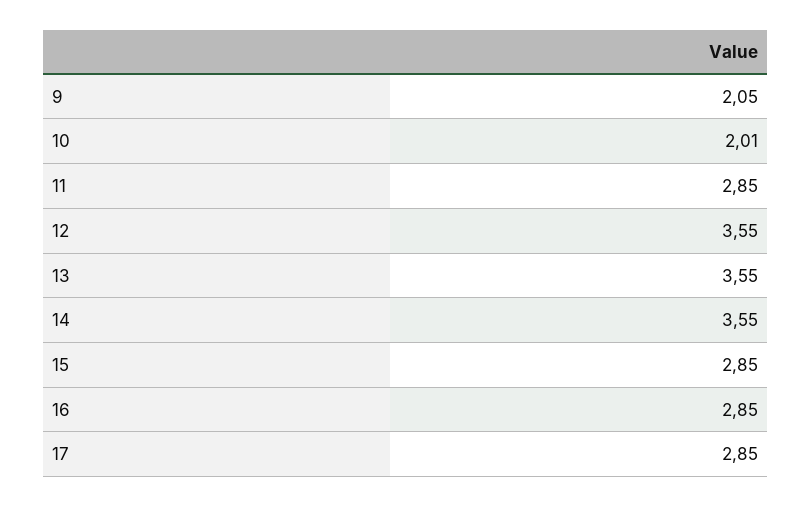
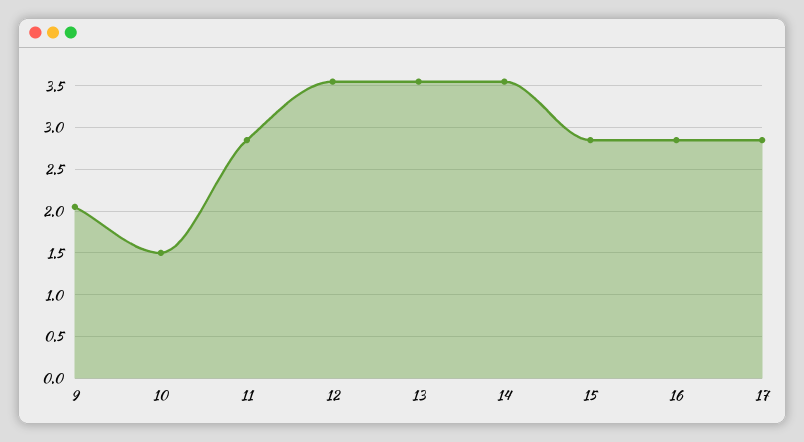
10: 2.01 -> 1.5

